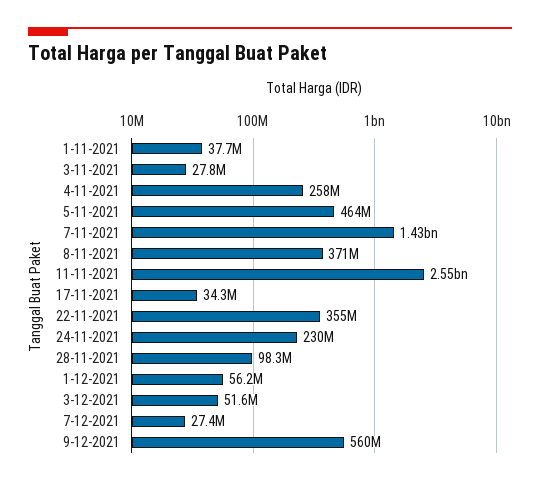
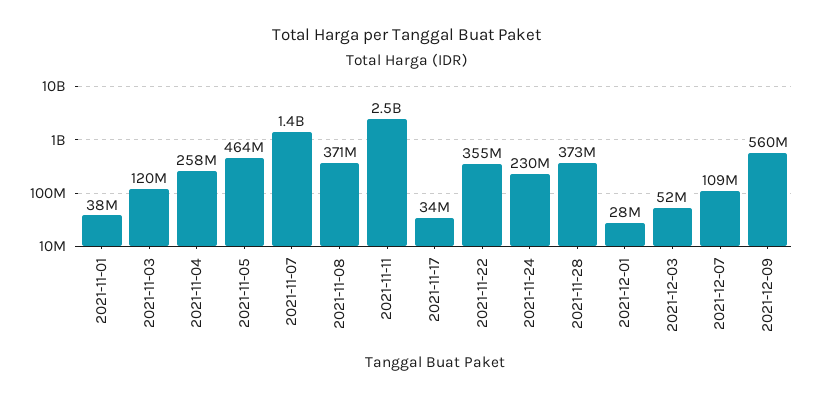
3-11-2021: 27800000 -> 120000000
28-11-2021: 98300000 -> 373000000
1-12-2021: 56200000 -> 28000000
7-12-2021: 27400000 -> 109000000

